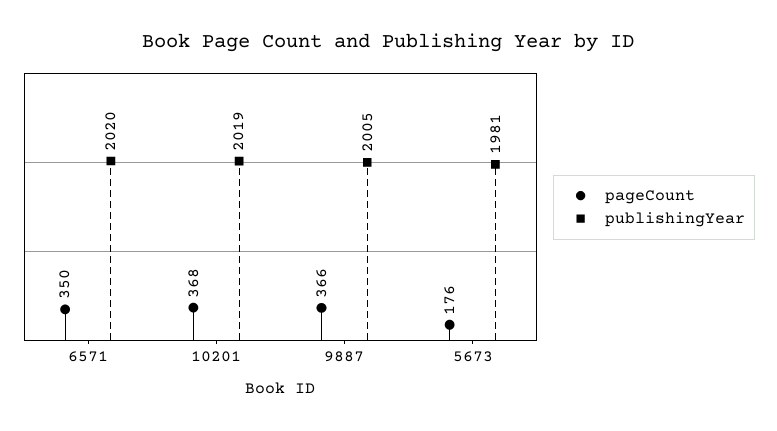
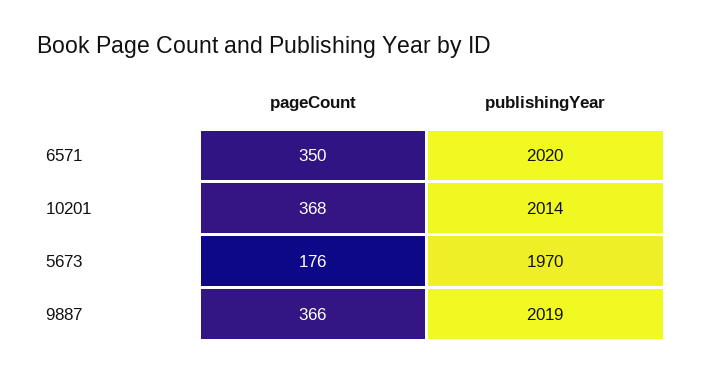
publishingYear, 10201: 2019 -> 2014
publishingYear, 9887: 2005 -> 2019
publishingYear, 5673: 1981 -> 1970

